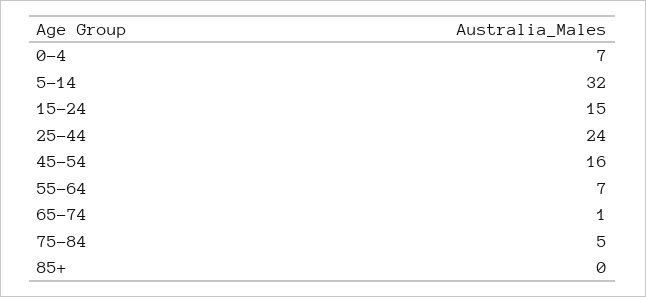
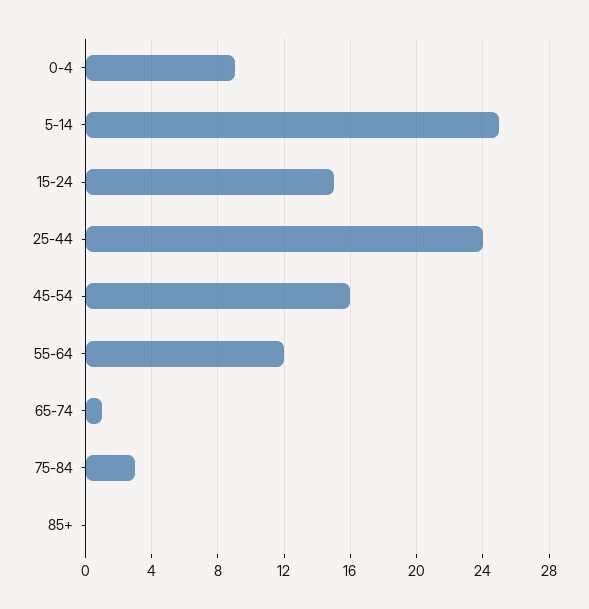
0-4: 7 -> 9
5-14: 32 -> 25
55-64: 7 -> 12
75-84: 5 -> 3

